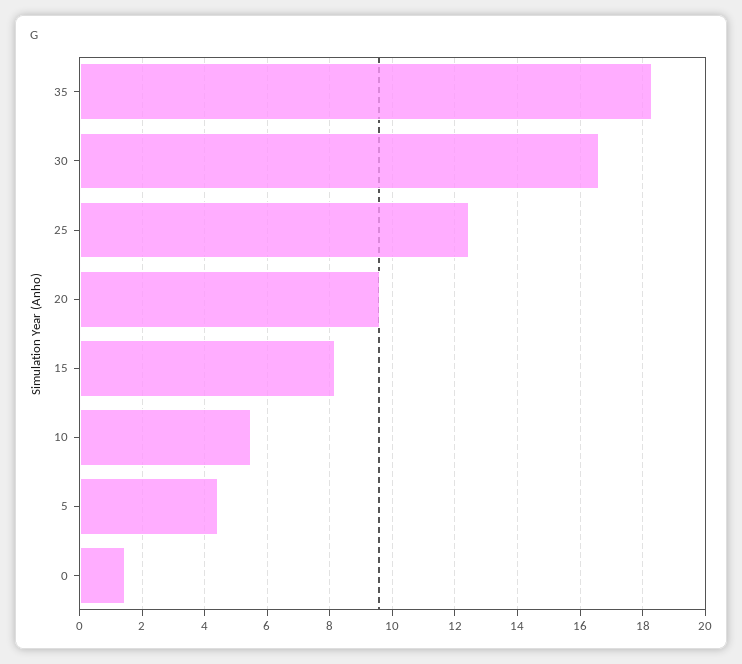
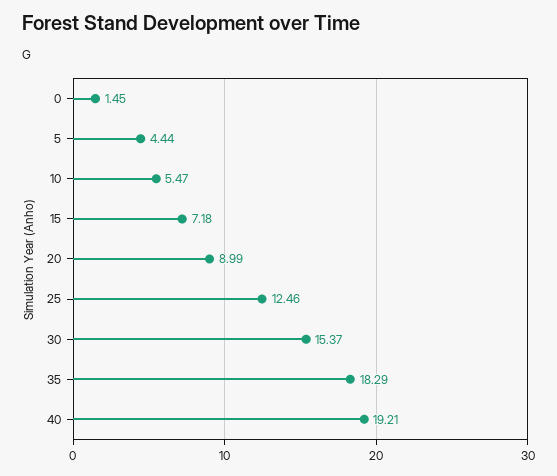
30: 16.6 -> 15.37
20: 9.6 -> 8.99
15: 8.2 -> 7.18
40: none -> 19.21

